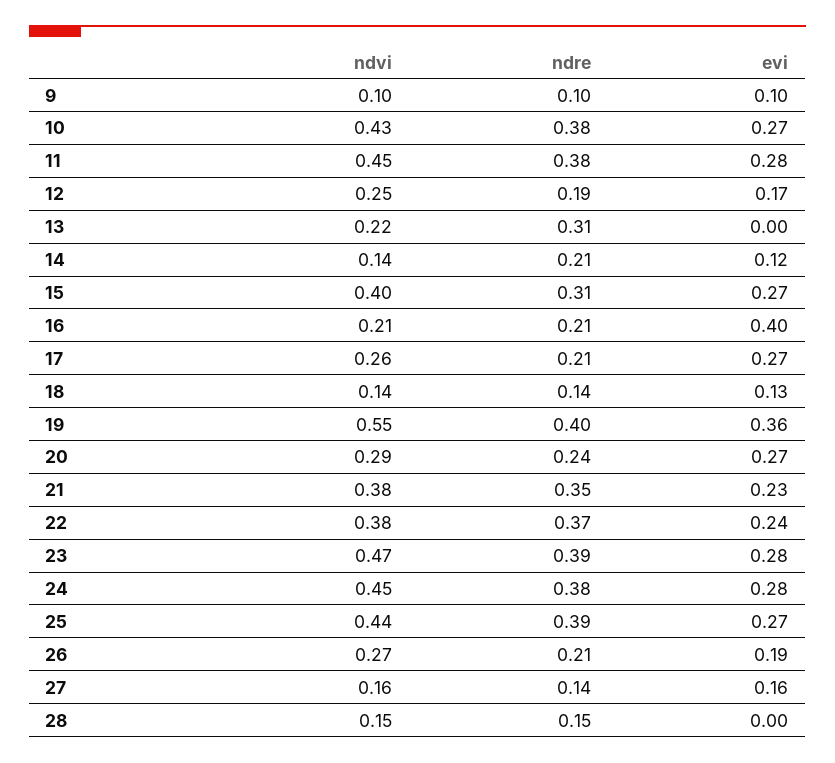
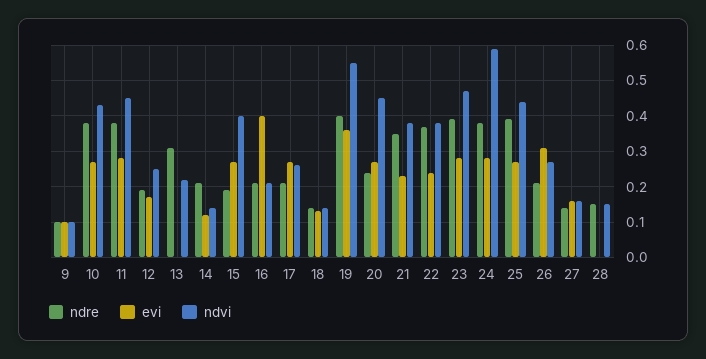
ndre, 15: 0.31 -> 0.2
ndvi, 20: 0.29 -> 0.45
ndvi, 24: 0.45 -> 0.6
evi, 26: 0.19 -> 0.3

